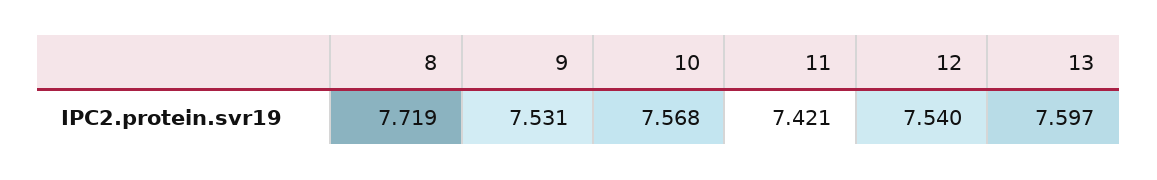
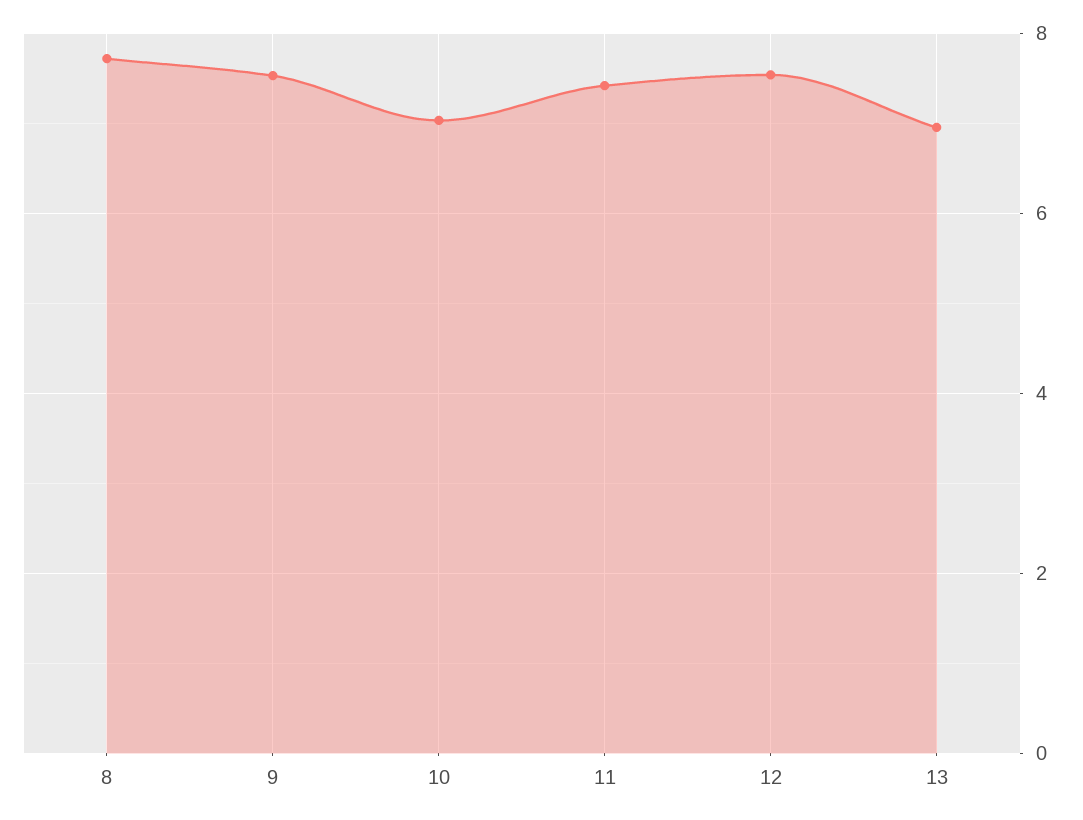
10: 7.568 -> 7
13: 7.597 -> 7

